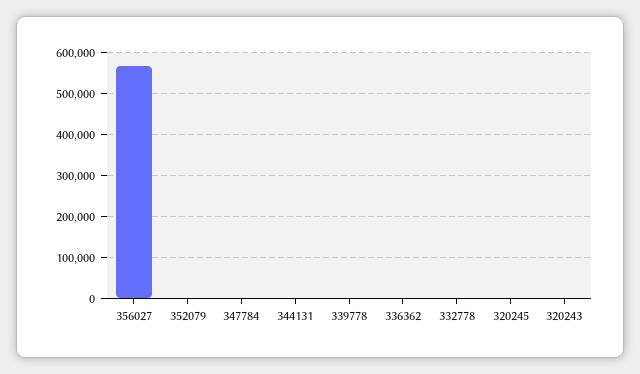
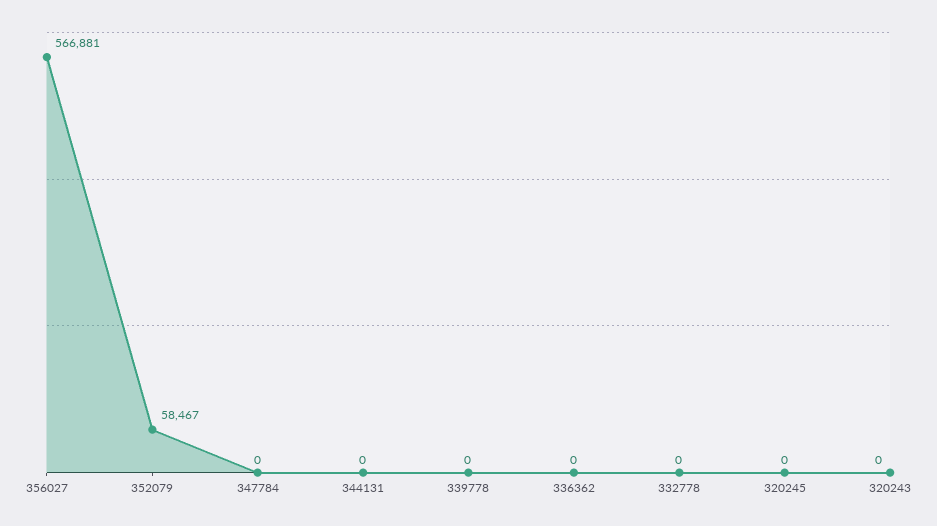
352079: 0 -> 58467

